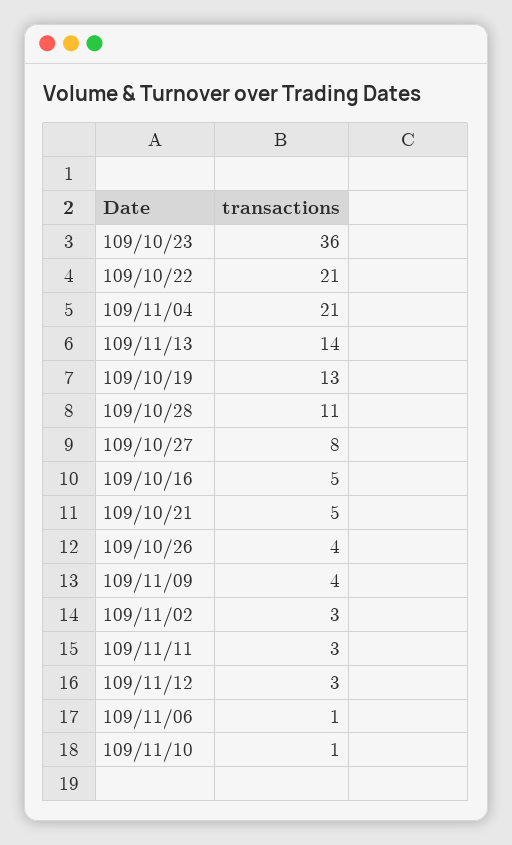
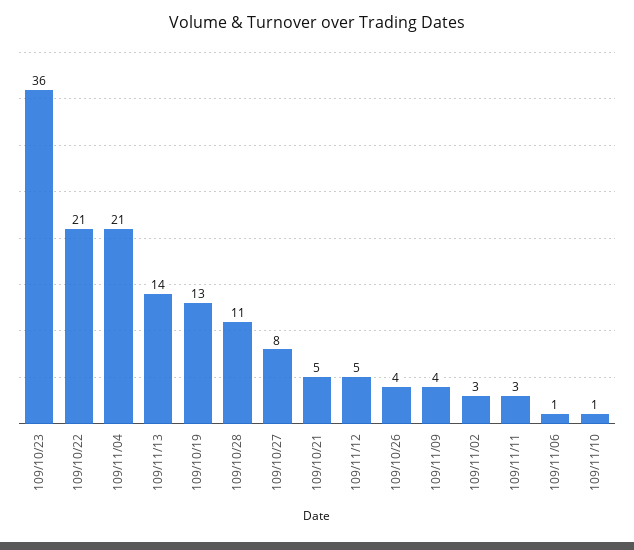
109/10/16: 5 -> none
109/11/12: 3 -> 5

